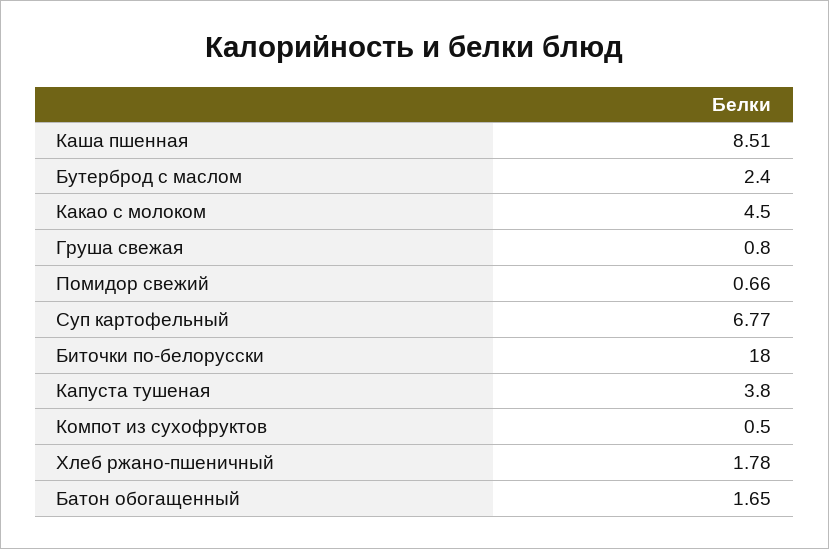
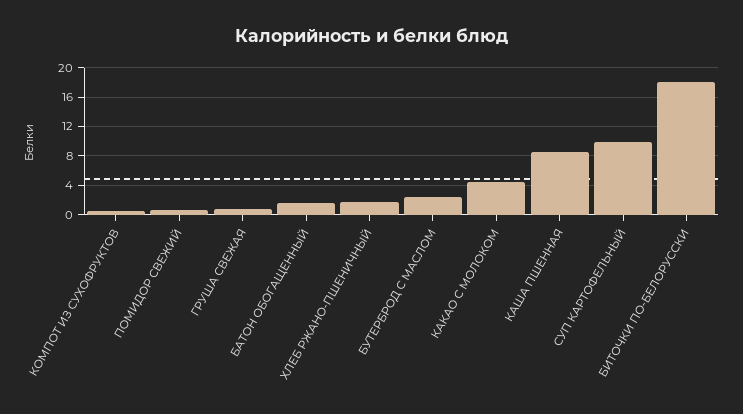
Суп картофельный: 6.77 -> 10
Капуста тушеная: 3.8 -> none

